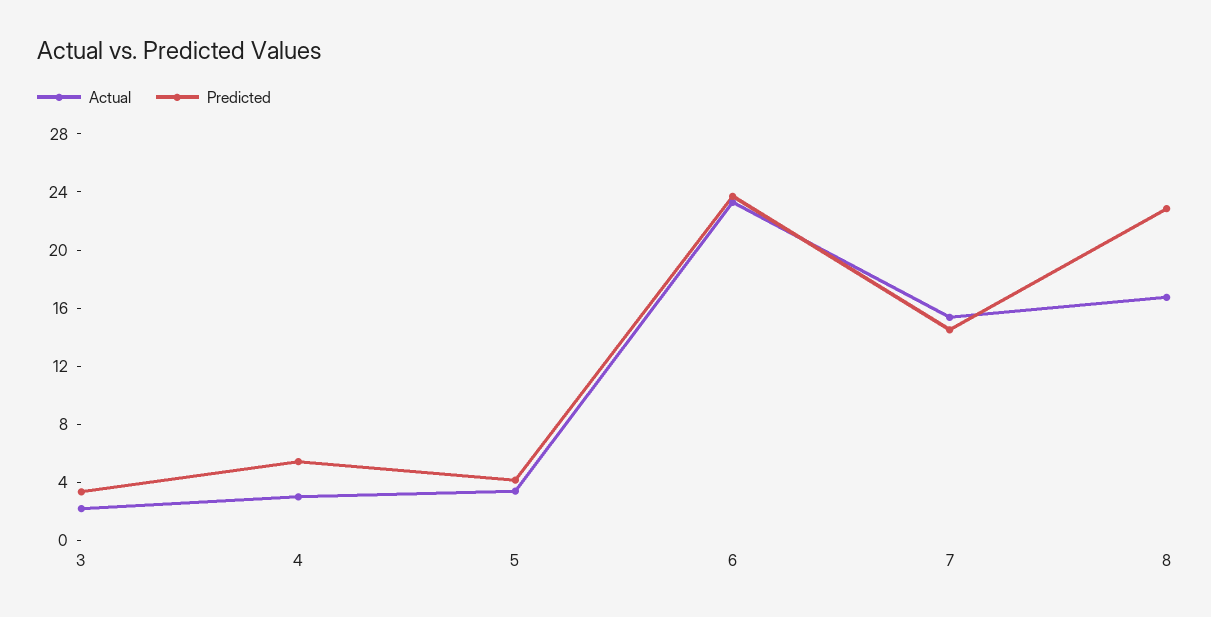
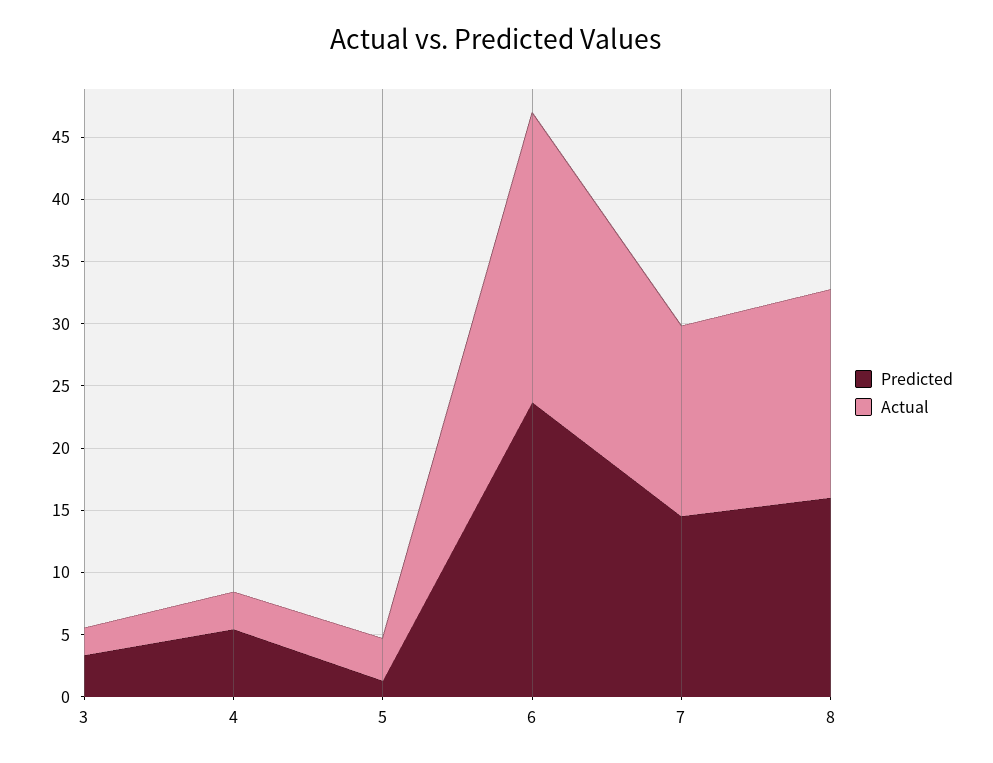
Predicted, 5: 4 -> 1
Predicted, 8: 23 -> 16

